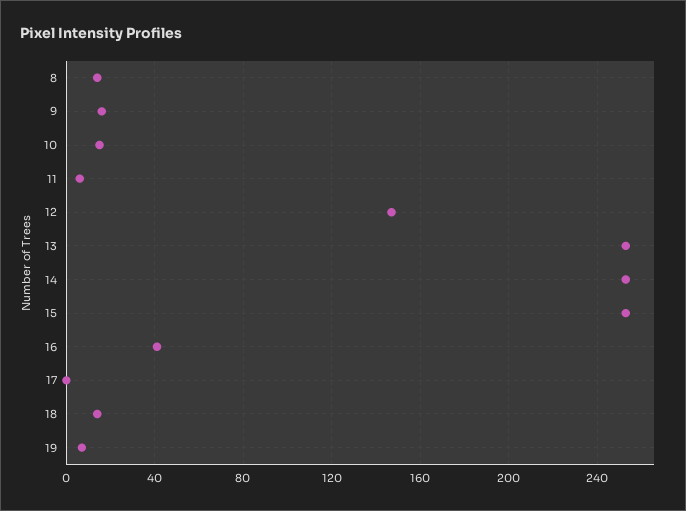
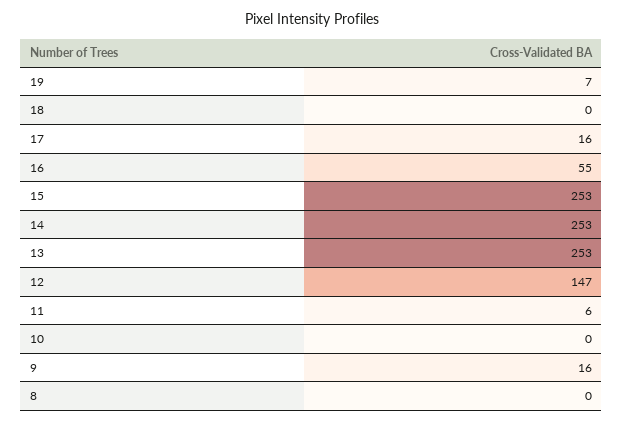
8: 15 -> 0
10: 15 -> 0
16: 40 -> 55
17: 0 -> 16
18: 15 -> 0

